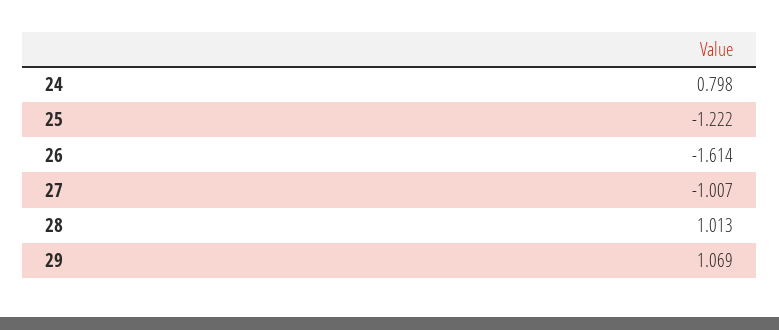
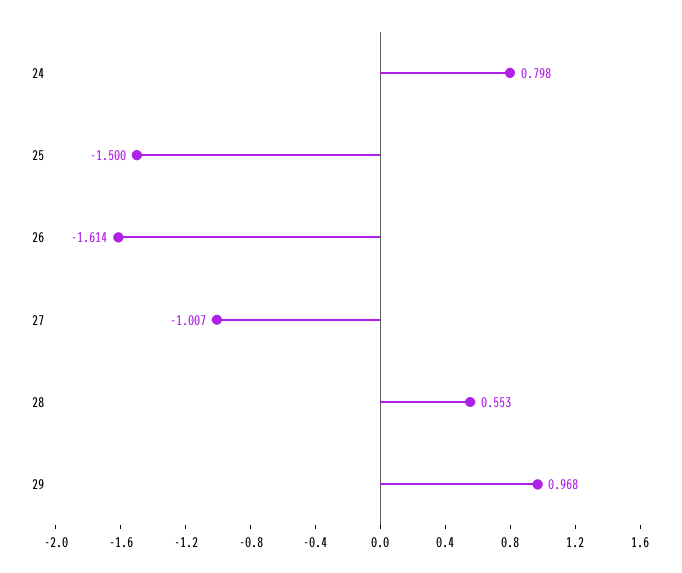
25: -1.222 -> -1.5
28: 1.013 -> 0.553
29: 1.069 -> 0.968

